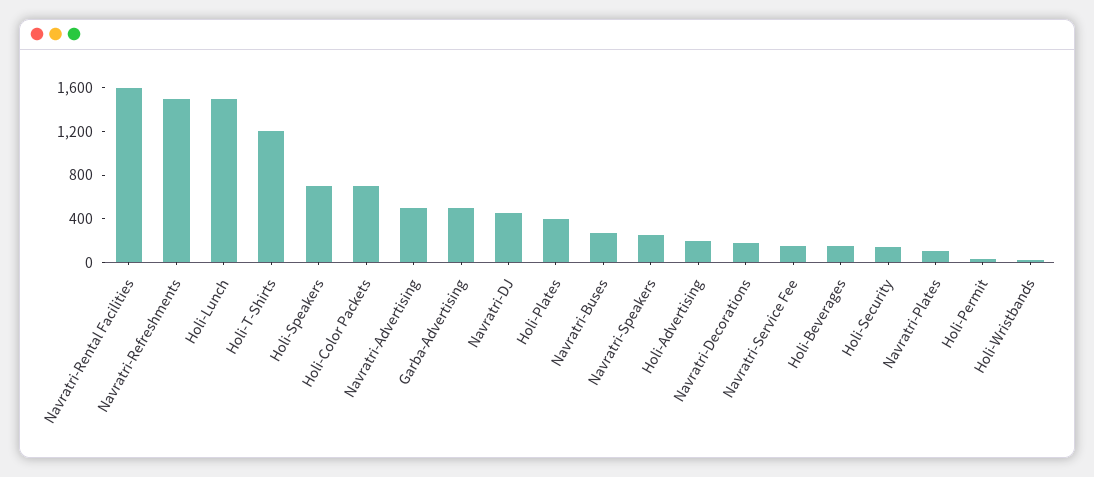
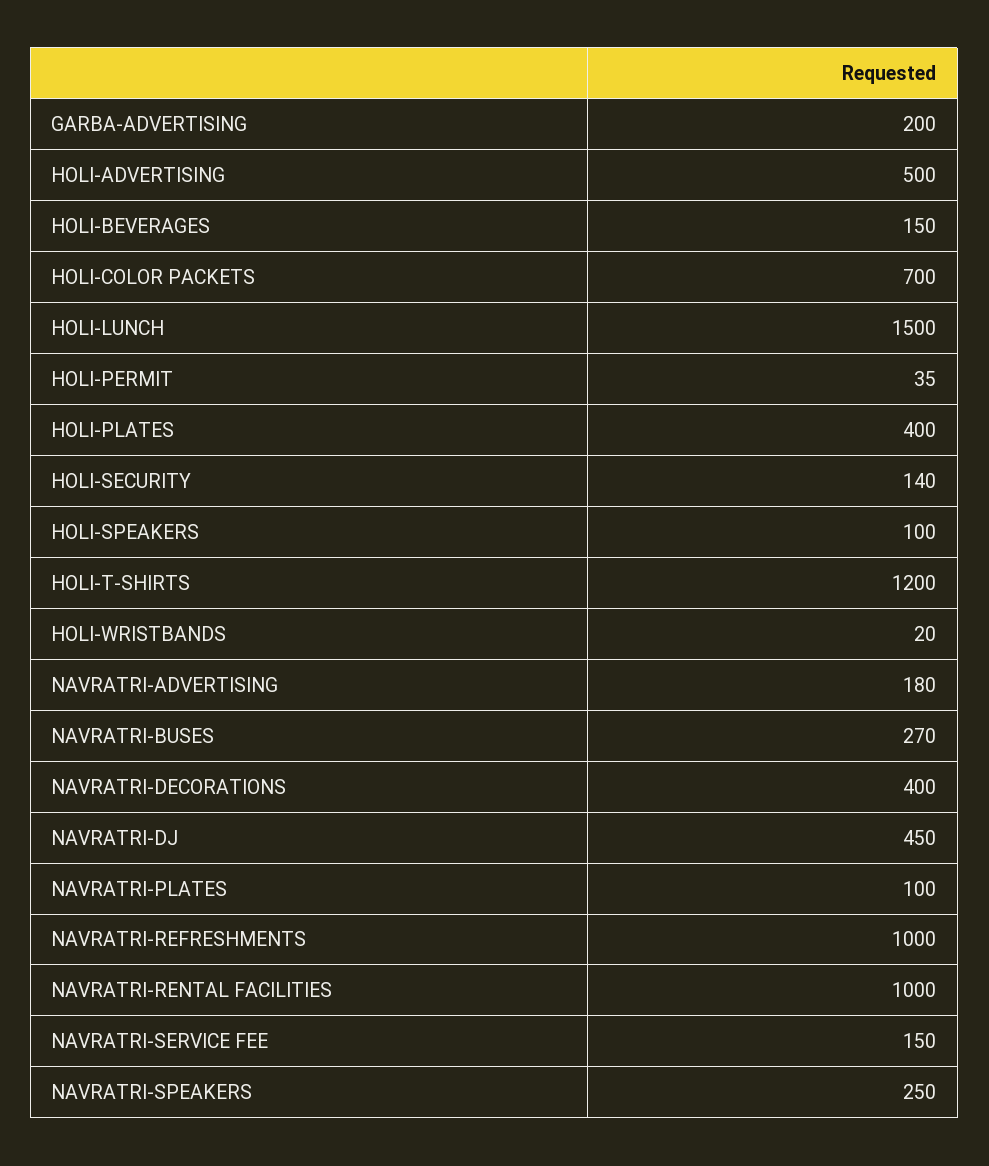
Navratri-Rental Facilities: 1600 -> 1000
Navratri-Refreshments: 1500 -> 1000
Holi-Speakers: 700 -> 100
Navratri-Advertising: 500 -> 180
Garba-Advertising: 500 -> 200
Holi-Advertising: 200 -> 500
Navratri-Decorations: 200 -> 400

